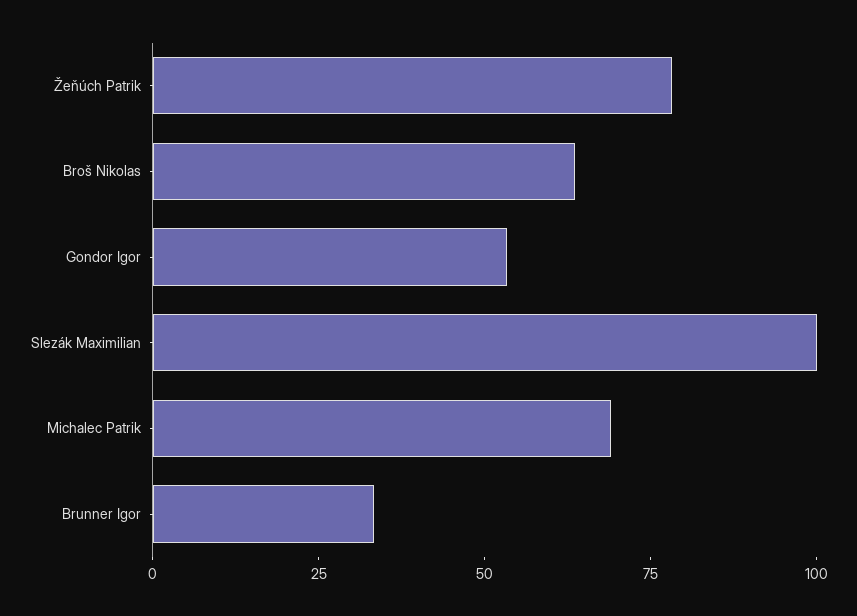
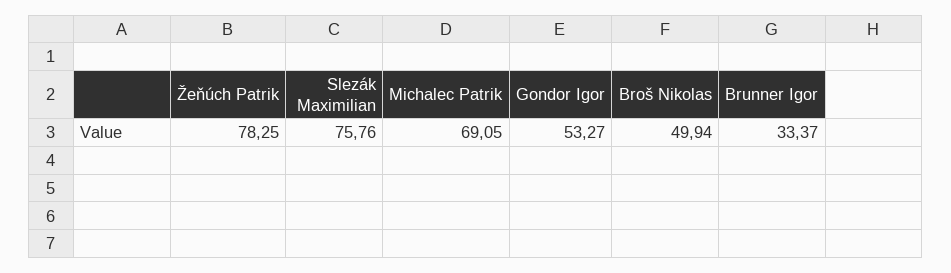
Broš Nikolas: 65 -> 49.94
Slezák Maximilian: 100 -> 75.76

